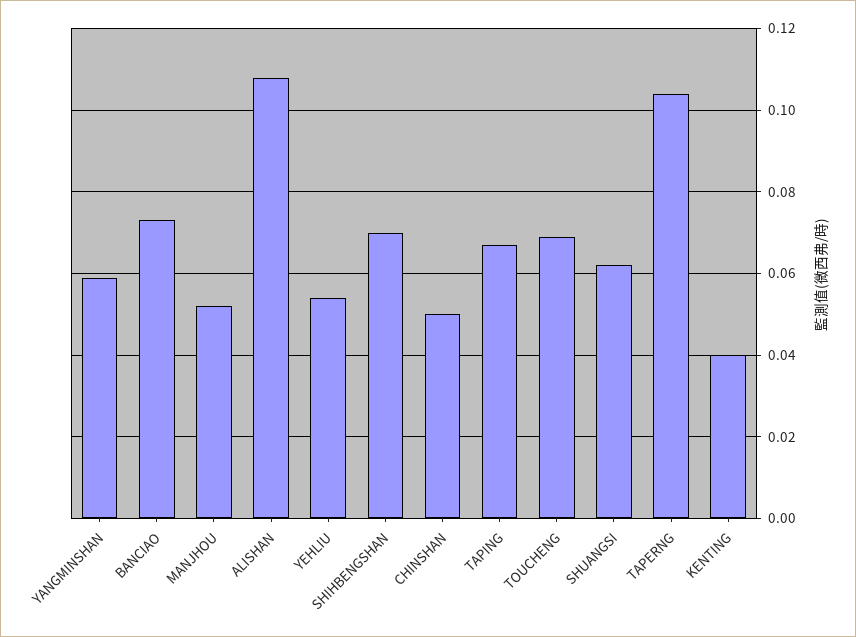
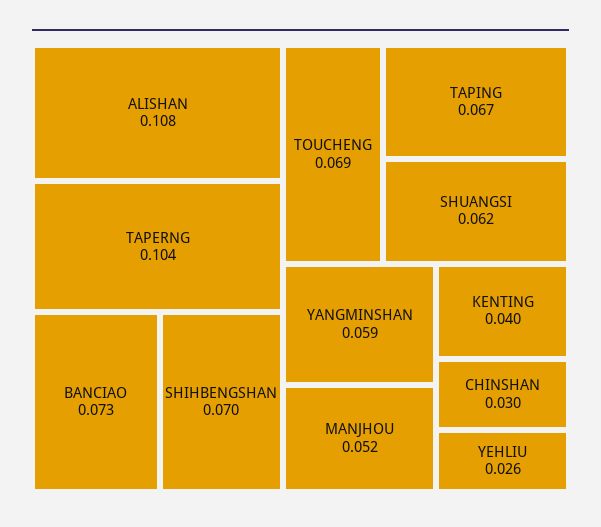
YEHLIU: 0.055 -> 0.026
CHINSHAN: 0.05 -> 0.03

